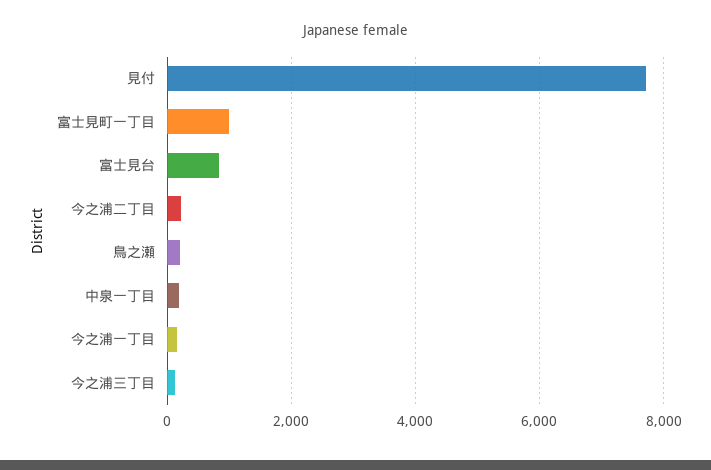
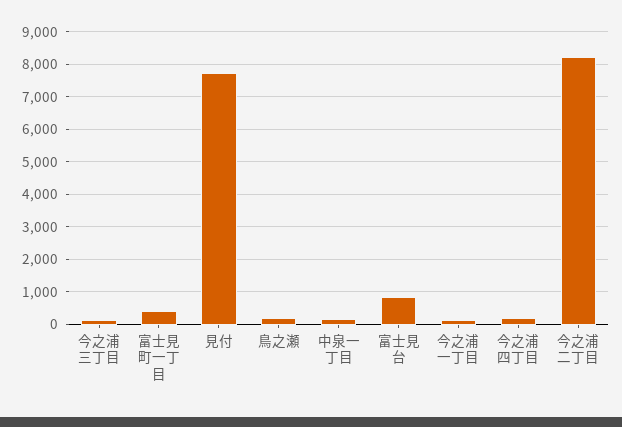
富士見町一丁目: 1000 -> 400
今之浦二丁目: 200 -> 8200
今之浦四丁目: none -> 200

